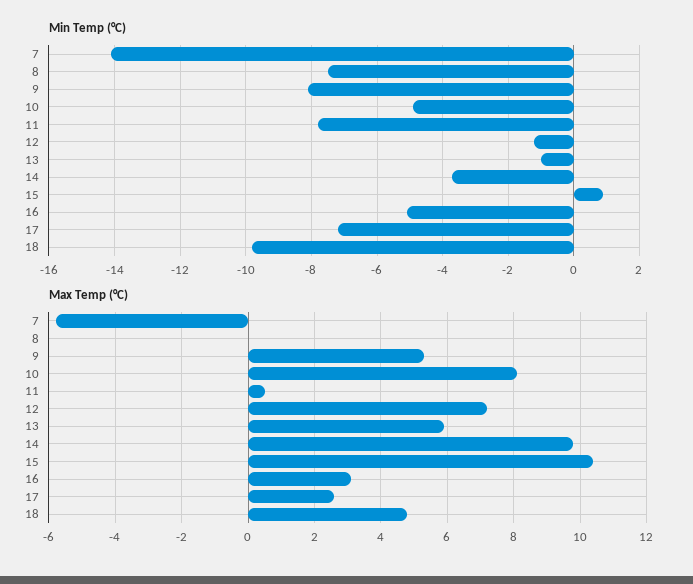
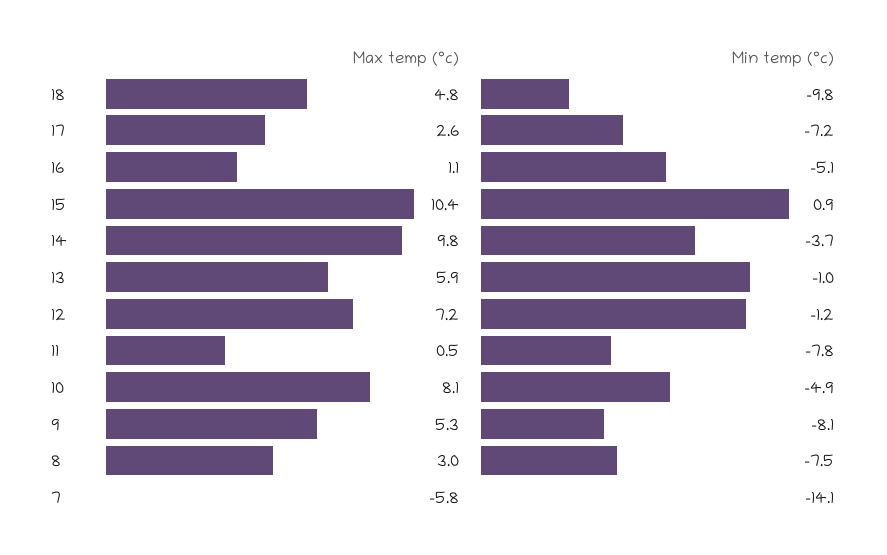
Max Temp (°C), 8: 0 -> 3
Max Temp (°C), 16: 3 -> 1.1

